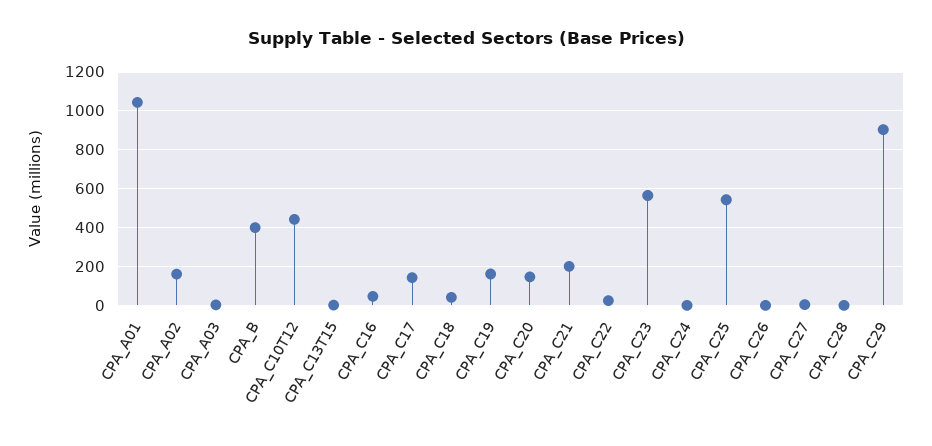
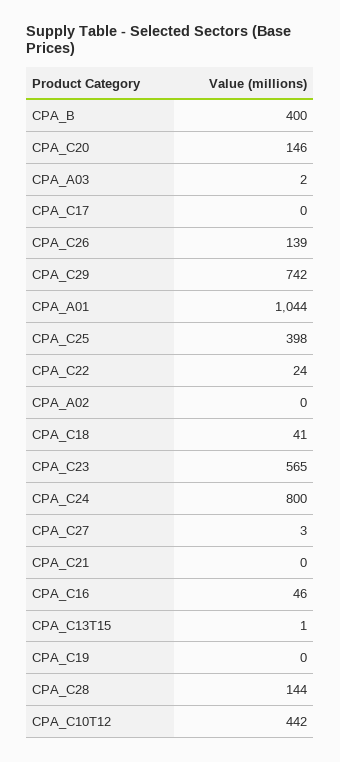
CPA_A02: 150 -> 0
CPA_C17: 150 -> 0
CPA_C19: 150 -> 0
CPA_C21: 200 -> 0
CPA_C24: 0 -> 800
CPA_C25: 550 -> 398
CPA_C26: 0 -> 139
CPA_C28: 0 -> 144
CPA_C29: 900 -> 742

